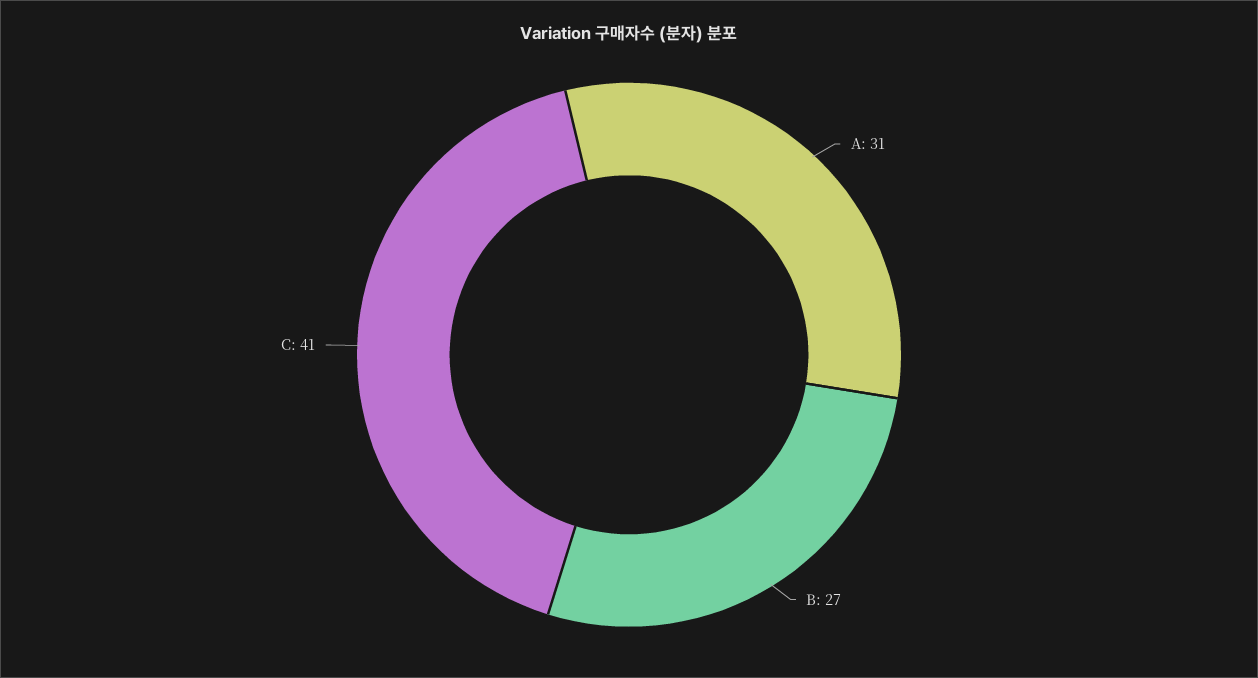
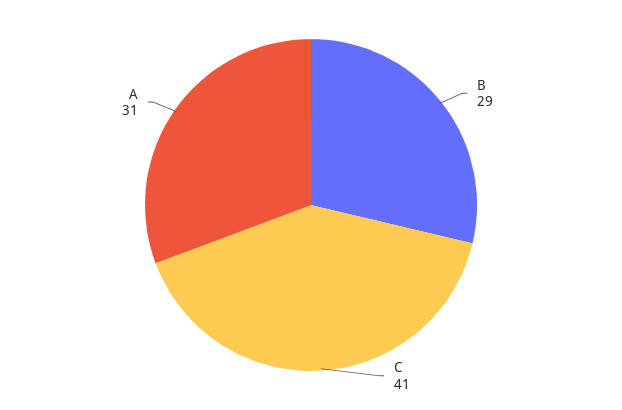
B: 27 -> 29

